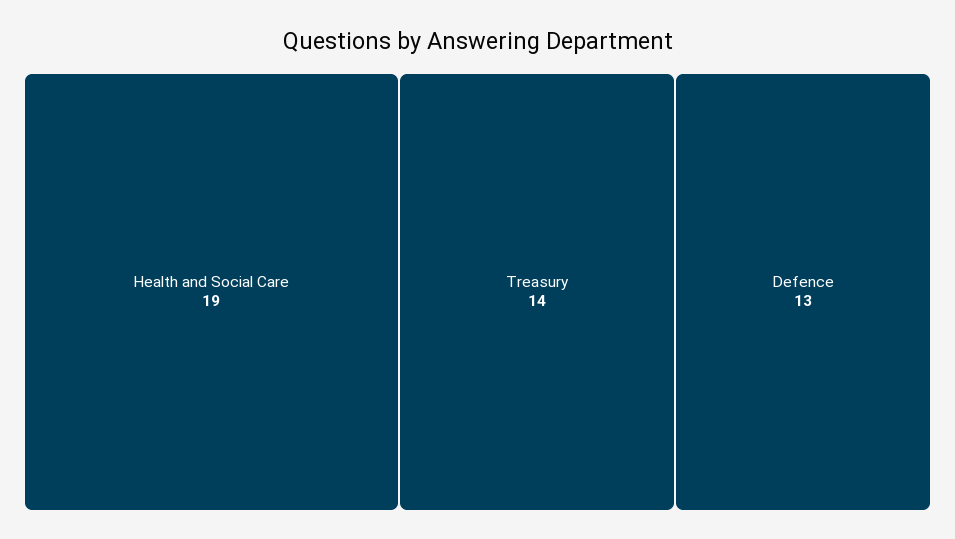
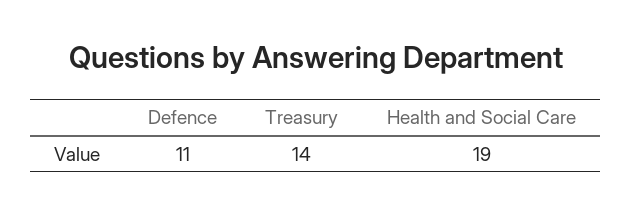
Defence: 13 -> 11

